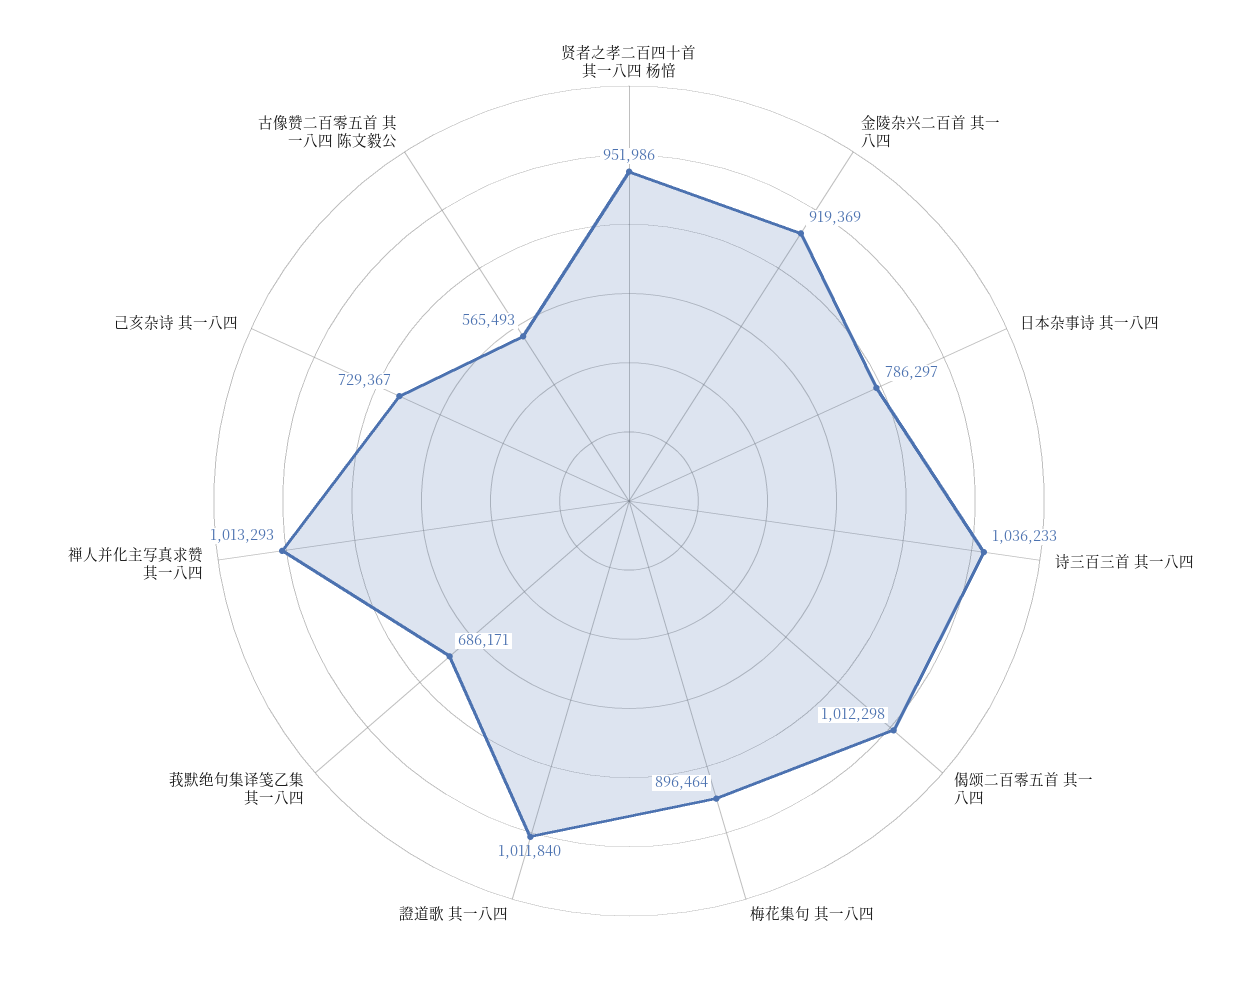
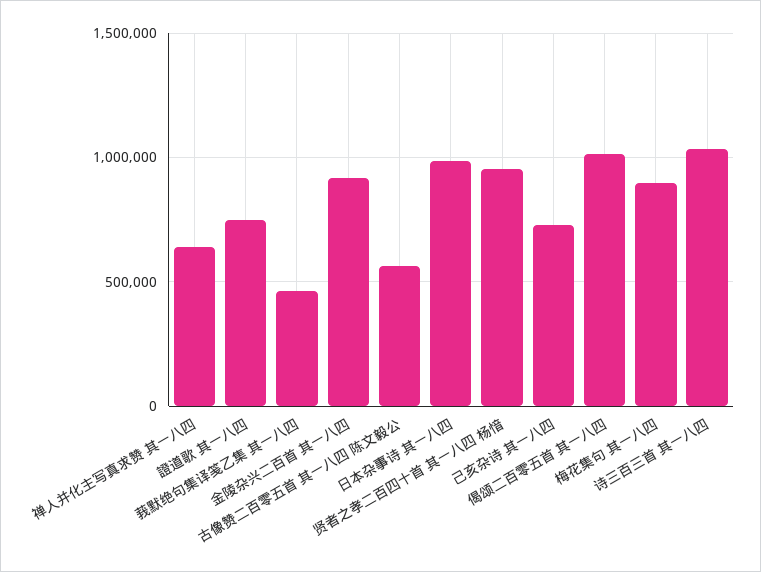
日本杂事诗 其一八四: 786297 -> 1000000
證道歌 其一八四: 1011840 -> 750000
莪默绝句集译笺乙集 其一八四: 686171 -> 450000
禅人并化主写真求赞 其一八四: 1013293 -> 650000

